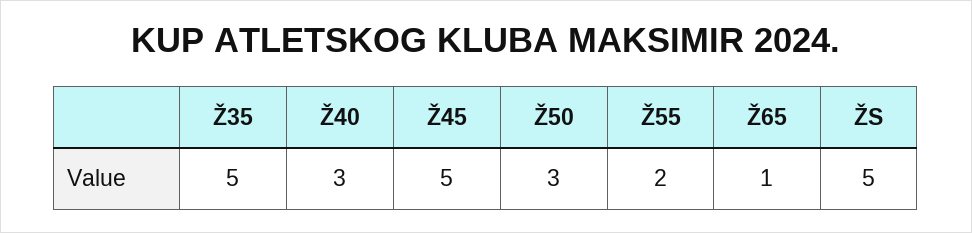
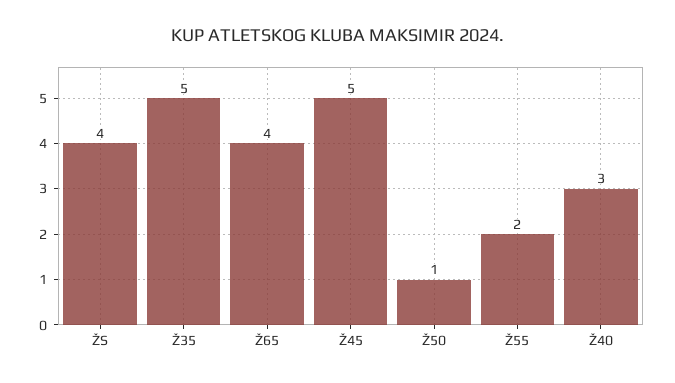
Ž50: 3 -> 1
Ž65: 1 -> 4
ŽS: 5 -> 4

